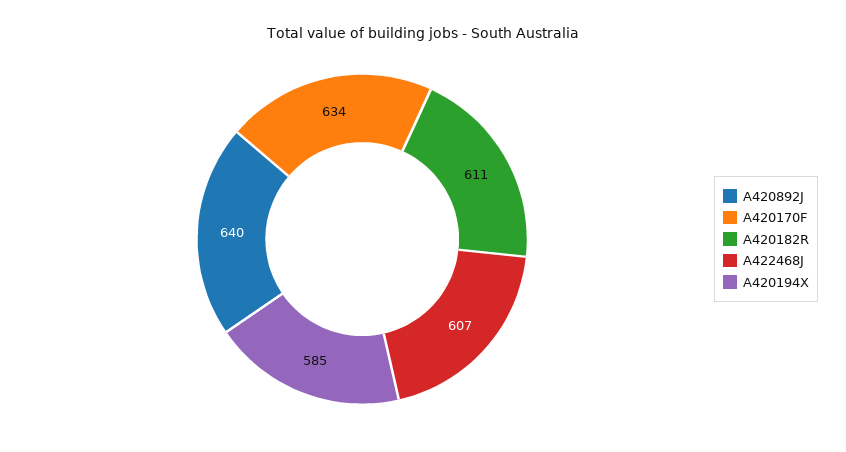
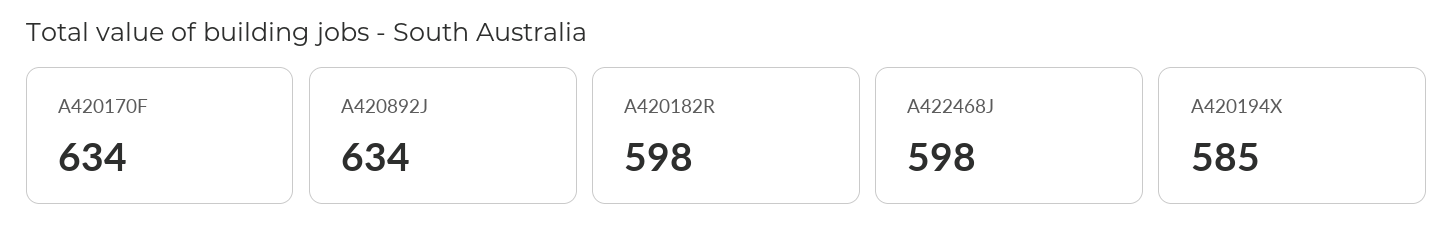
A420892J: 640 -> 634
A420182R: 611 -> 598
A422468J: 607 -> 598

